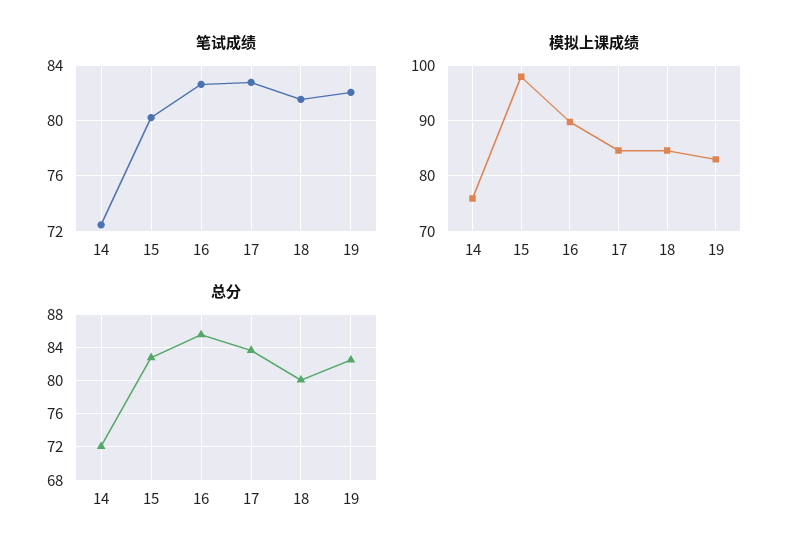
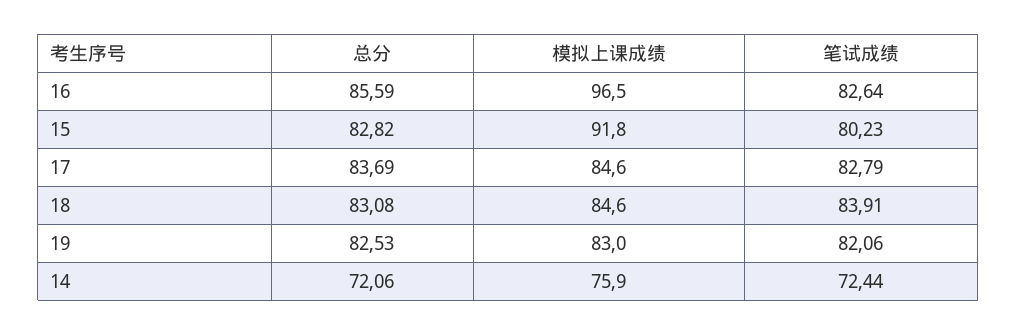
笔试成绩, 18: 81.5 -> 83.91
模拟上课成绩, 15: 98 -> 91.8
模拟上课成绩, 16: 90 -> 96.5
总分, 18: 80 -> 83.08

